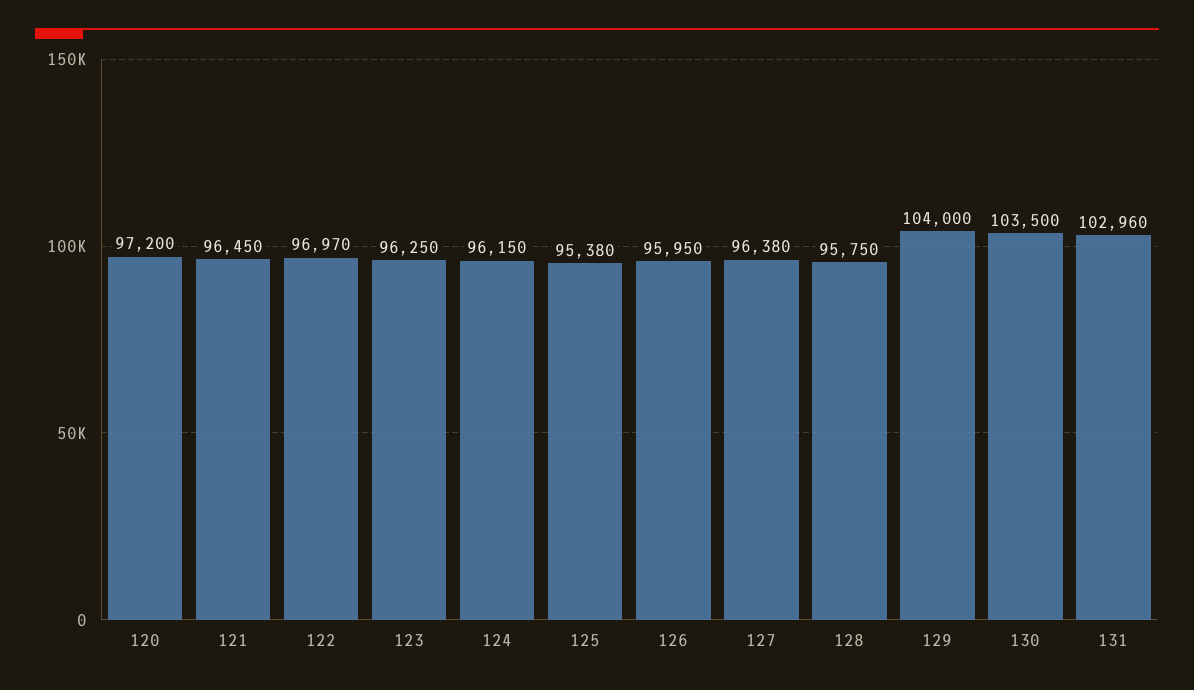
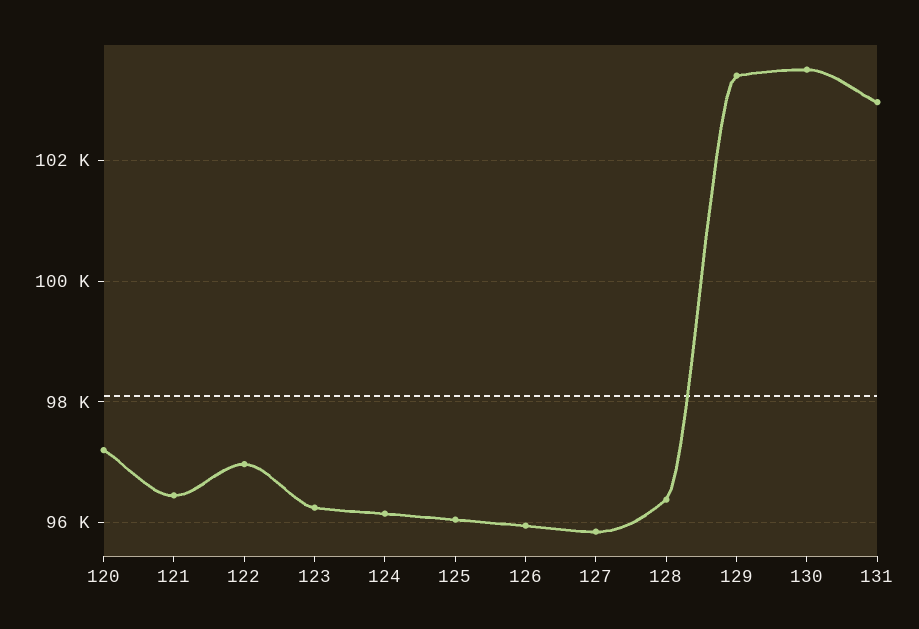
125: 95380 -> 96000
127: 96380 -> 95800
128: 95750 -> 96400
129: 104000 -> 103400

